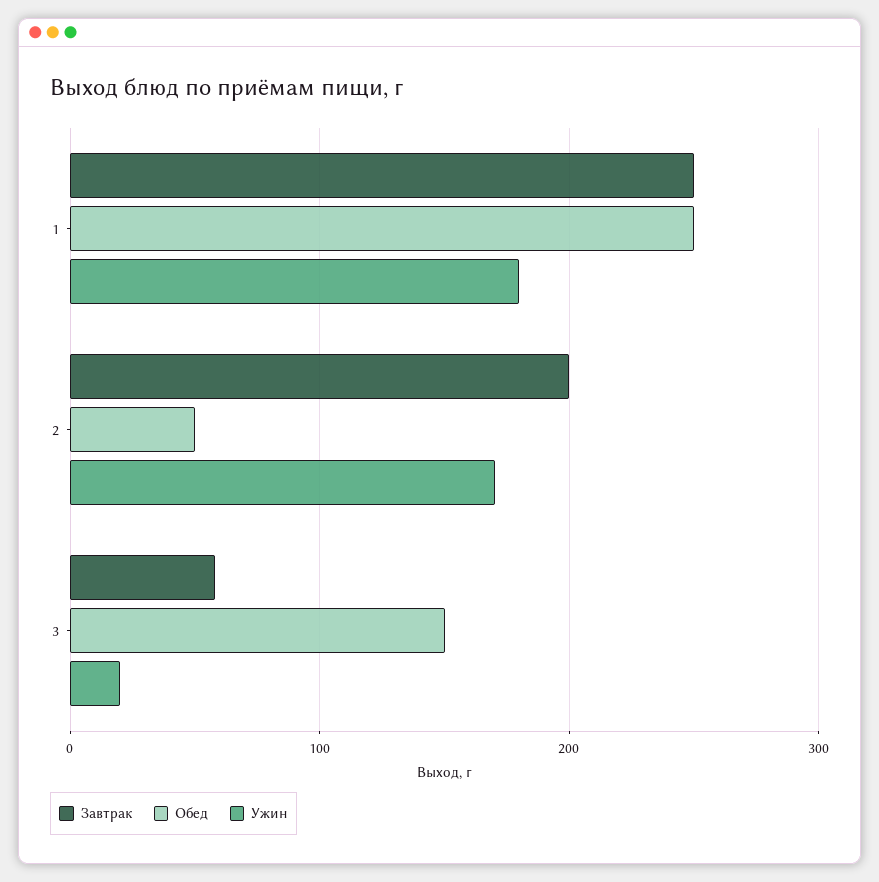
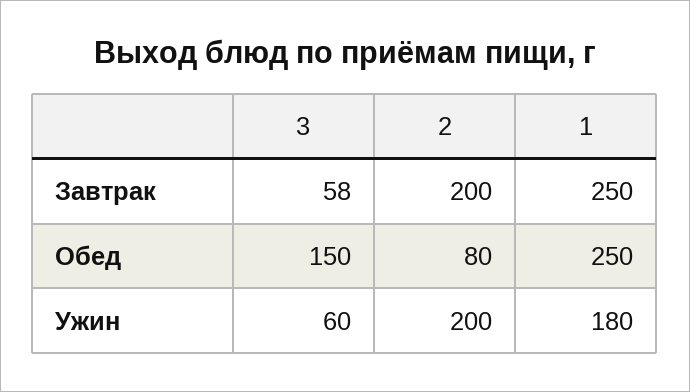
Обед, 2: 50 -> 80
Ужин, 2: 170 -> 200
Ужин, 3: 20 -> 60

